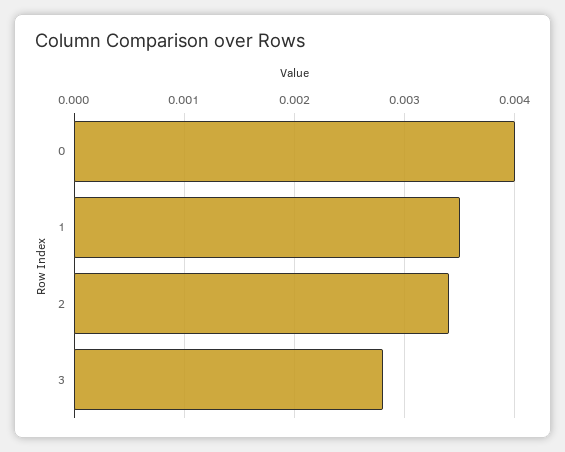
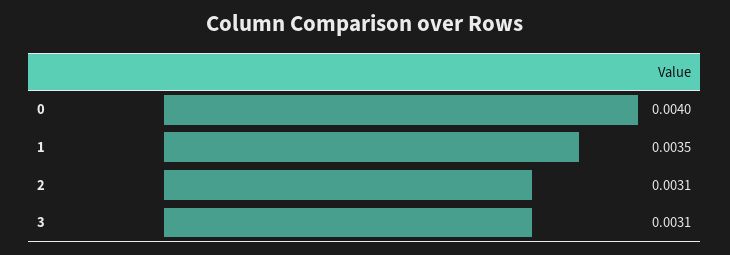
2: 0.0034 -> 0.0031
3: 0.0028 -> 0.0031

